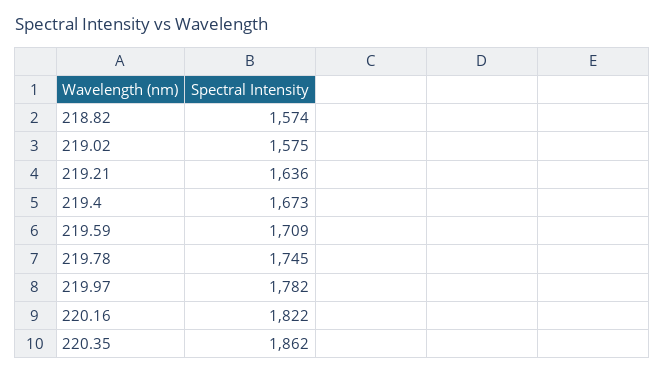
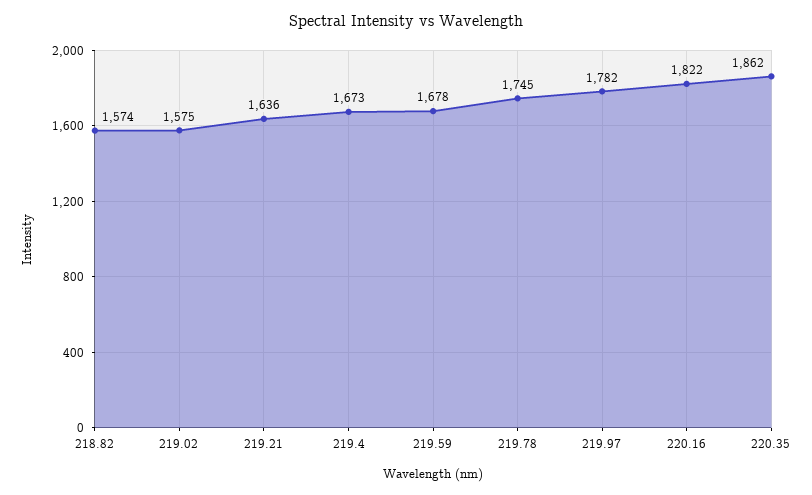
219.59: 1709 -> 1678

